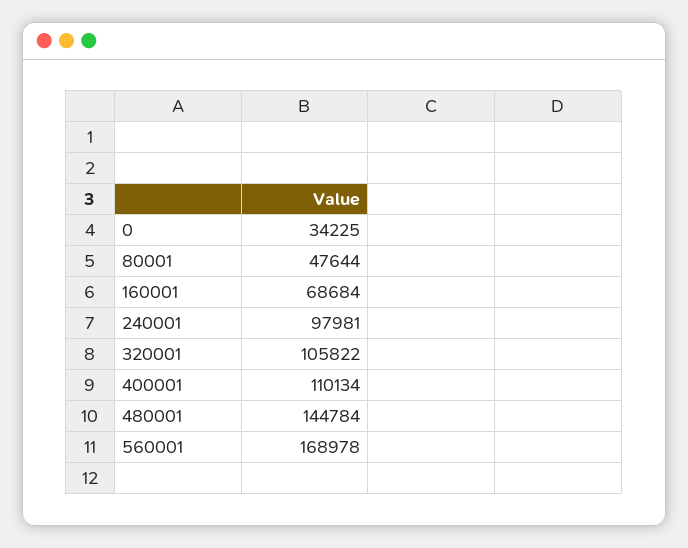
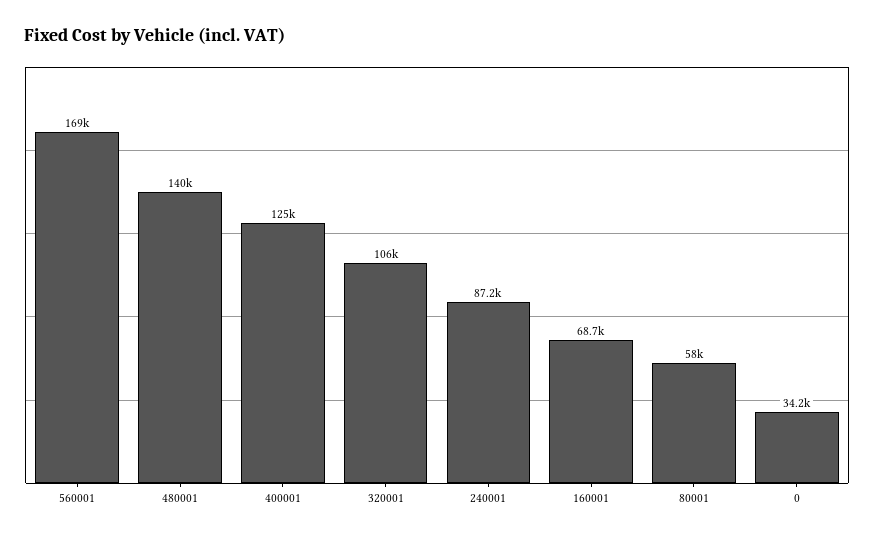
80001: 47644 -> 58000
240001: 97981 -> 87200
400001: 110134 -> 125000
480001: 144784 -> 140000

